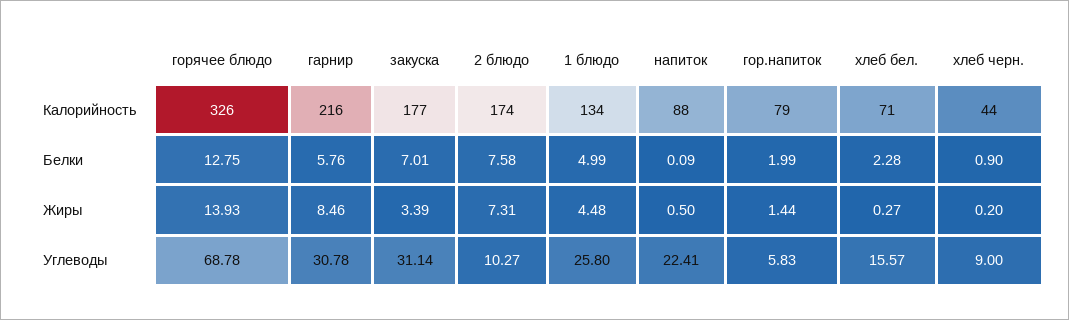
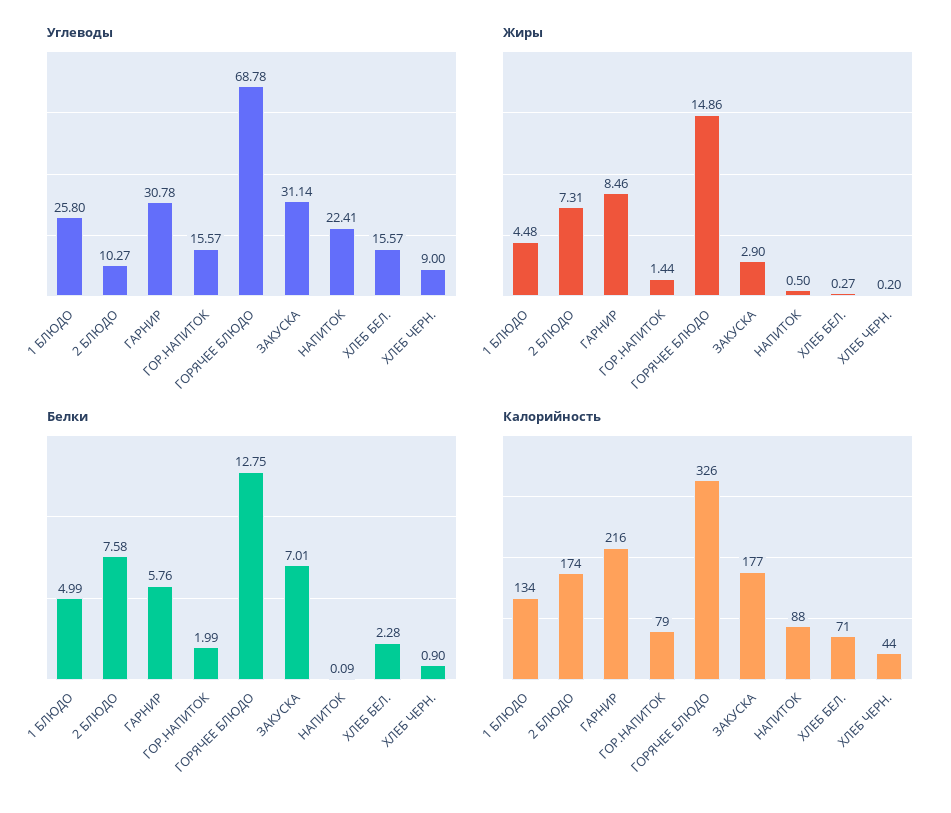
Жиры, горячее блюдо: 13.93 -> 14.86
Жиры, закуска: 3.39 -> 2.9
Углеводы, гор.напиток: 5.83 -> 15.57

